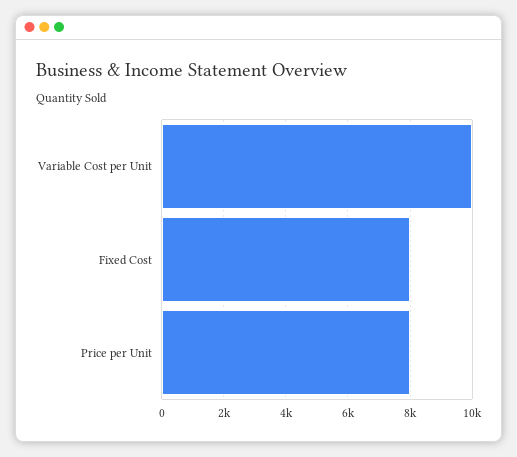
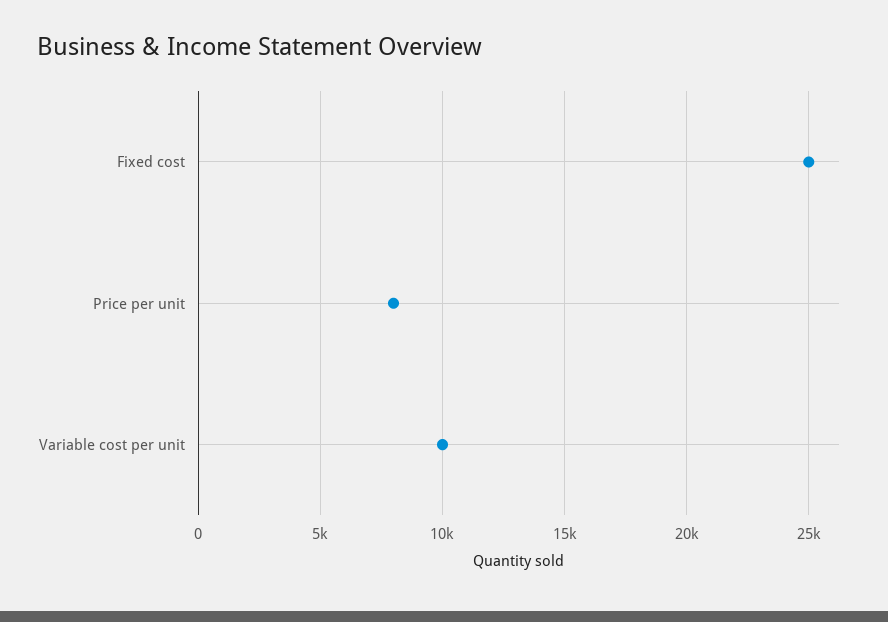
Fixed Cost: 8000 -> 25000

